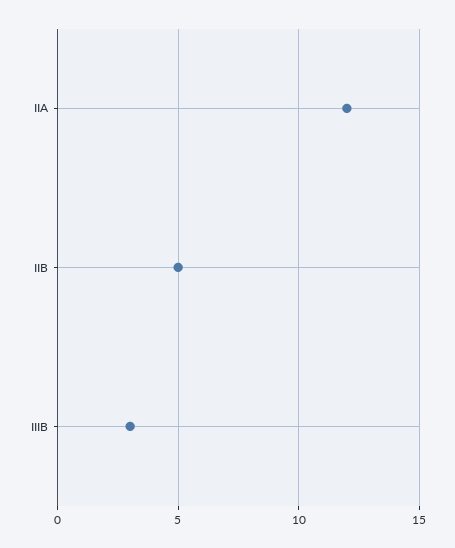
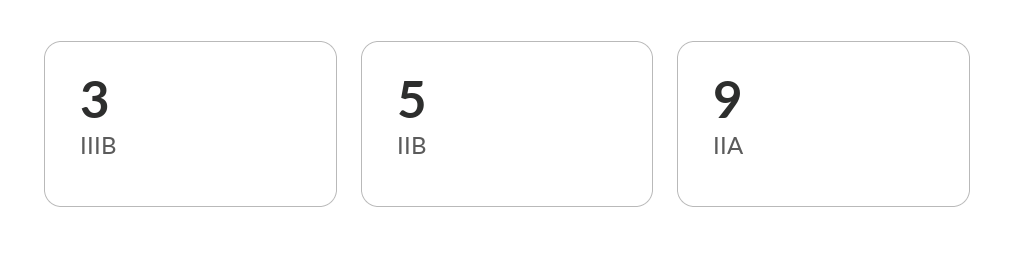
IIA: 12 -> 9

